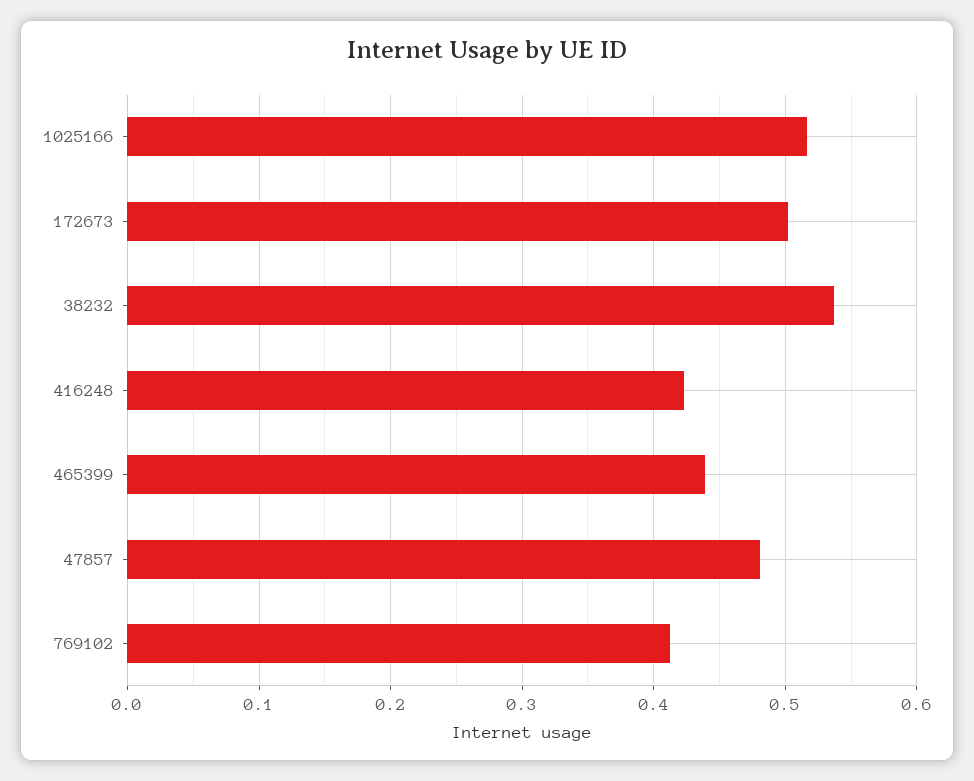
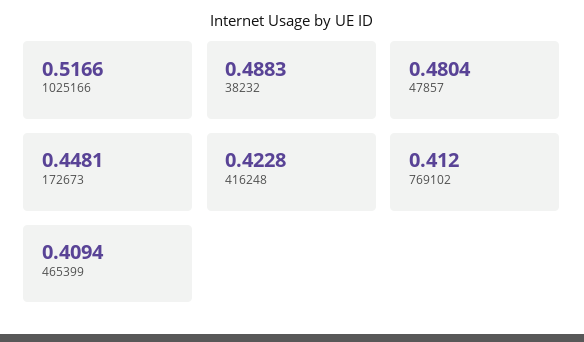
172673: 0.5 -> 0.4481
38232: 0.54 -> 0.4883
465399: 0.44 -> 0.4094

